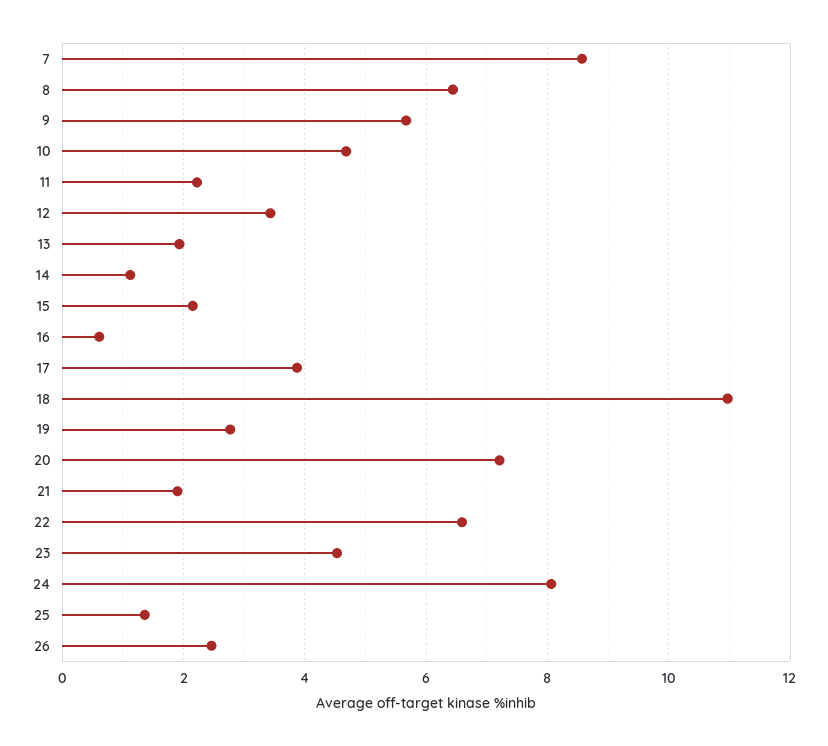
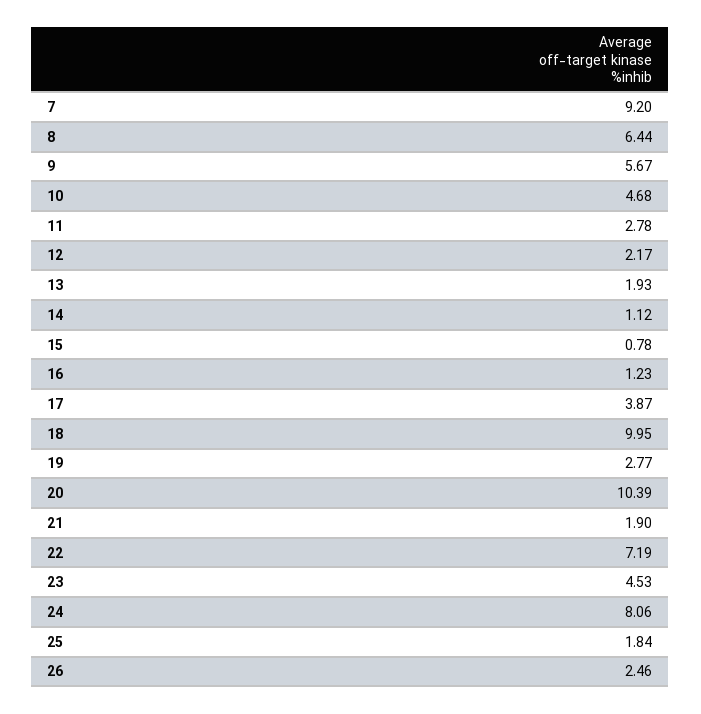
7: 8.6 -> 9.2
11: 2.2 -> 2.78
12: 3.4 -> 2.17
15: 2.2 -> 0.78
16: 0.6 -> 1.23
18: 11 -> 9.95
20: 7.2 -> 10.39
22: 6.6 -> 7.19
25: 1.4 -> 1.84

